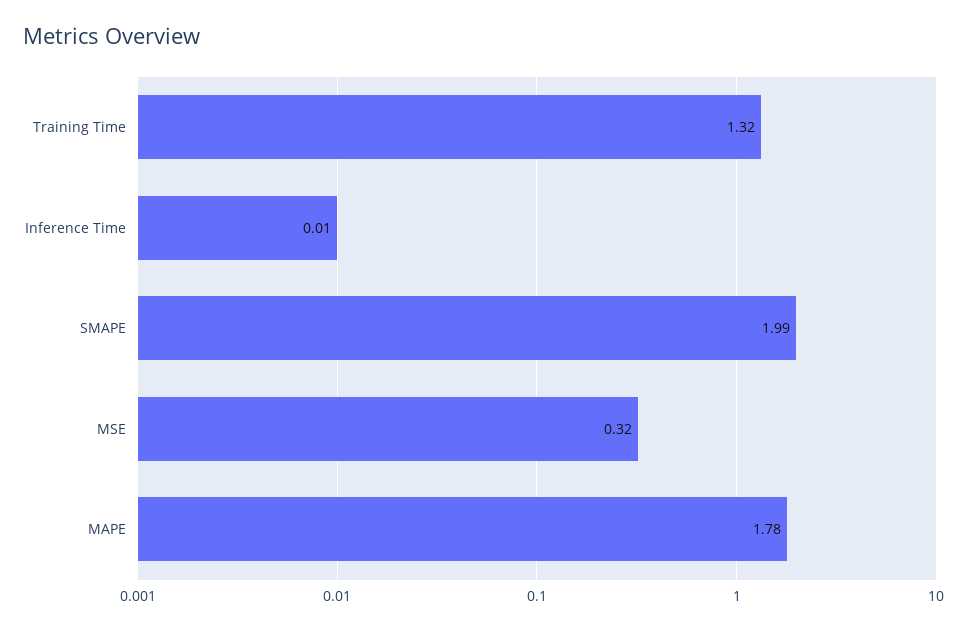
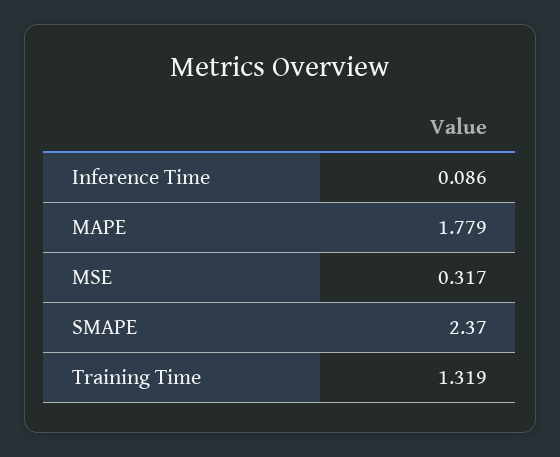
Inference Time: 0.01 -> 0.086
SMAPE: 1.99 -> 2.37

